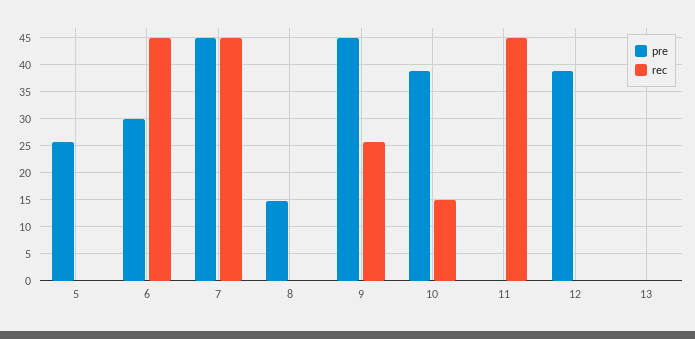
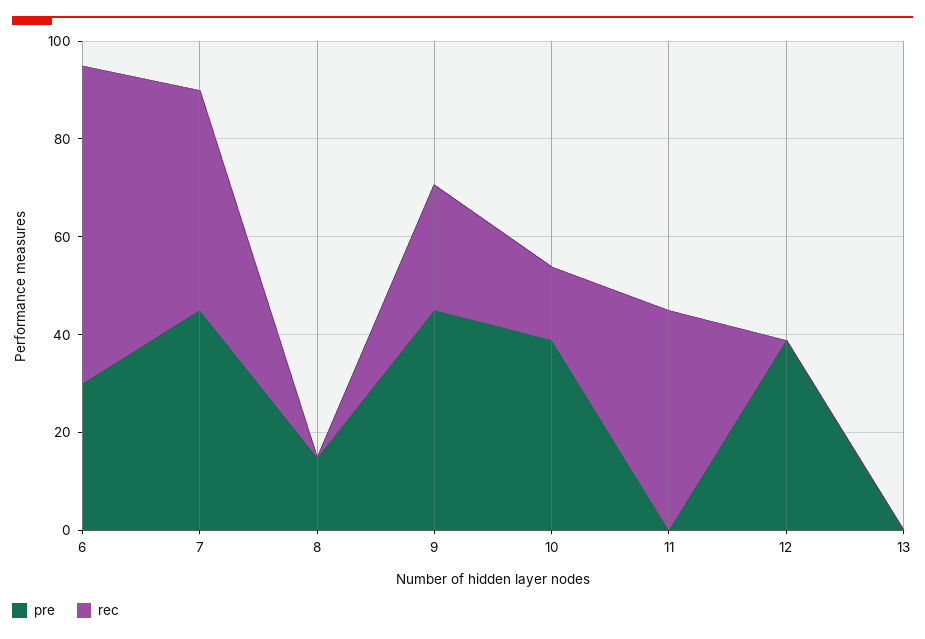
pre, 5: 25 -> none
rec, 5: 0 -> none
rec, 6: 45 -> 65

